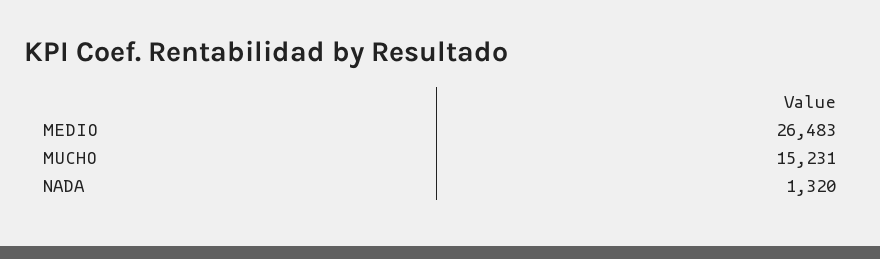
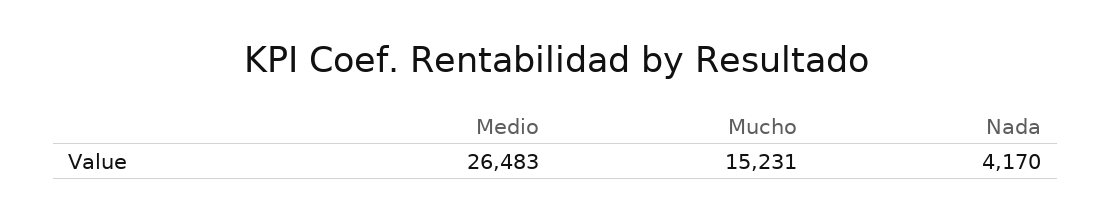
NADA: 1320 -> 4170

